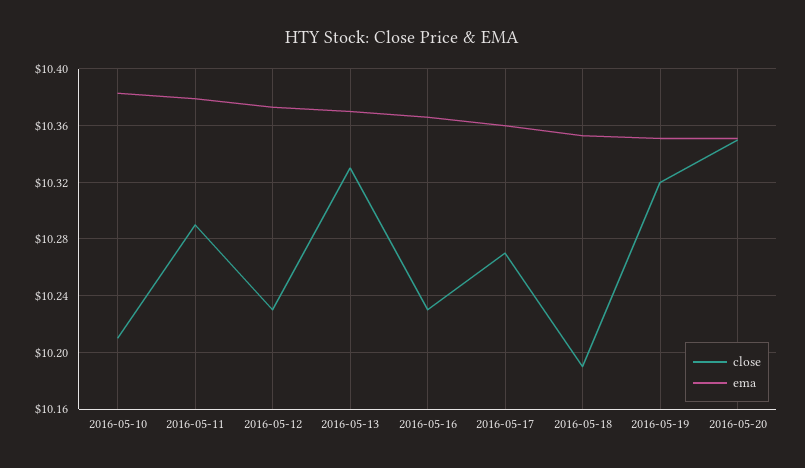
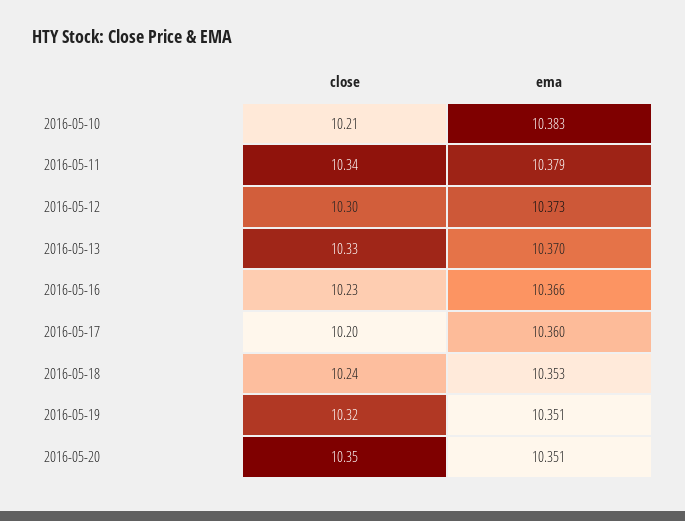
close, 2016-05-11: 10.29 -> 10.34
close, 2016-05-12: 10.23 -> 10.3
close, 2016-05-17: 10.27 -> 10.2
close, 2016-05-18: 10.19 -> 10.24

